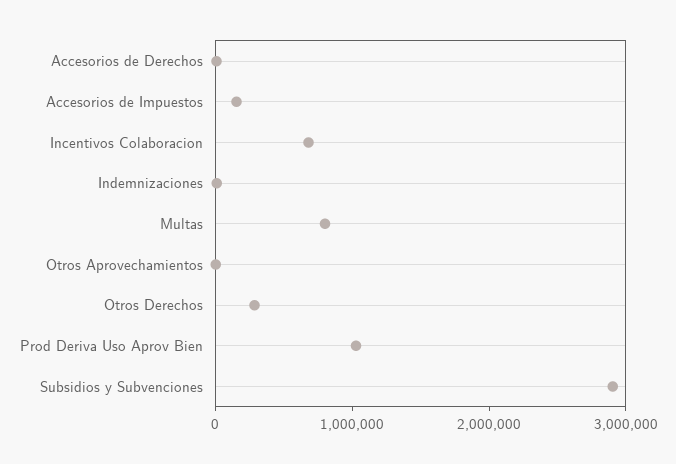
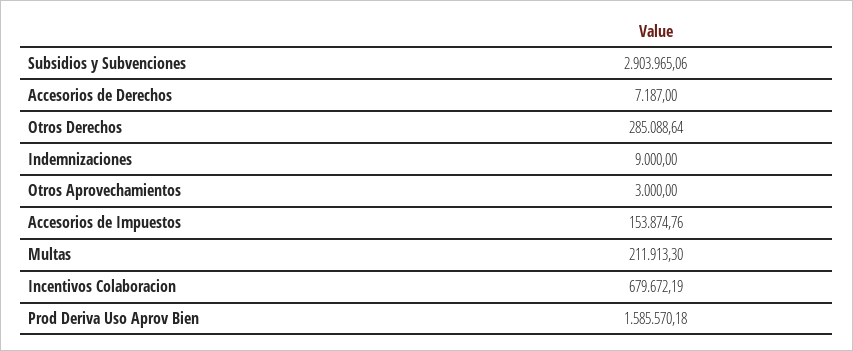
Multas: 800000 -> 211913.3
Prod Deriva Uso Aprov Bien: 1000000 -> 1585570.18

